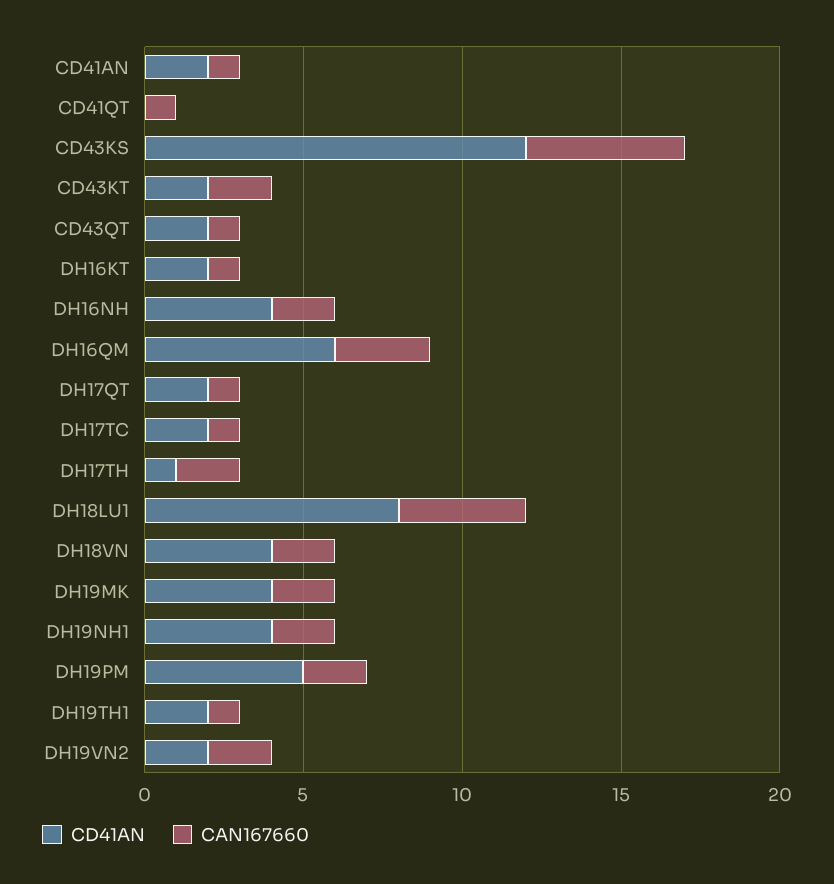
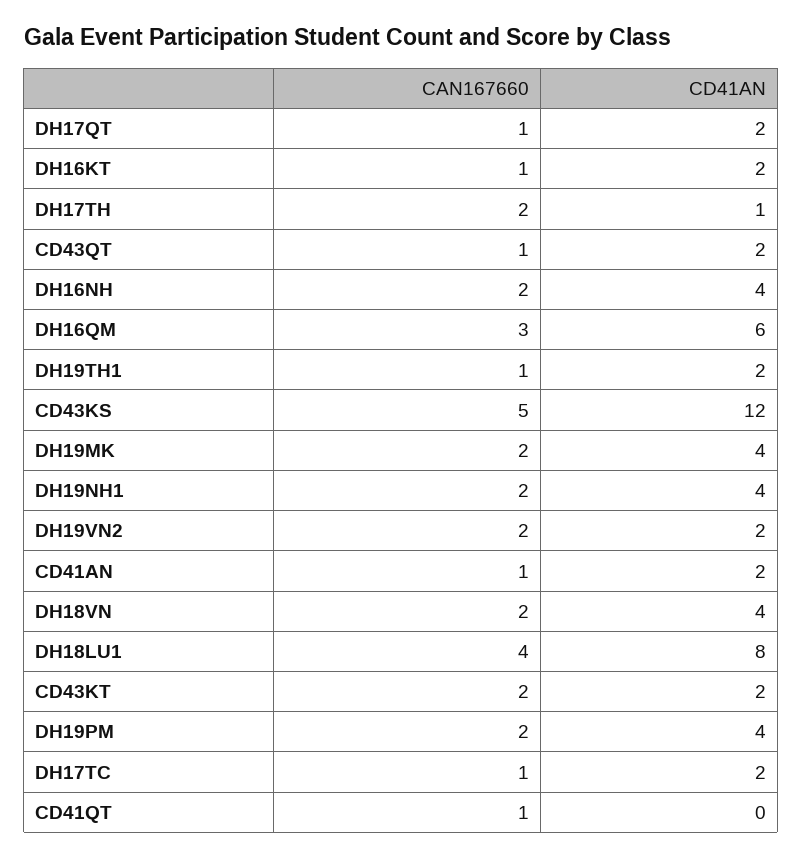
CD41AN, DH19PM: 5 -> 4

